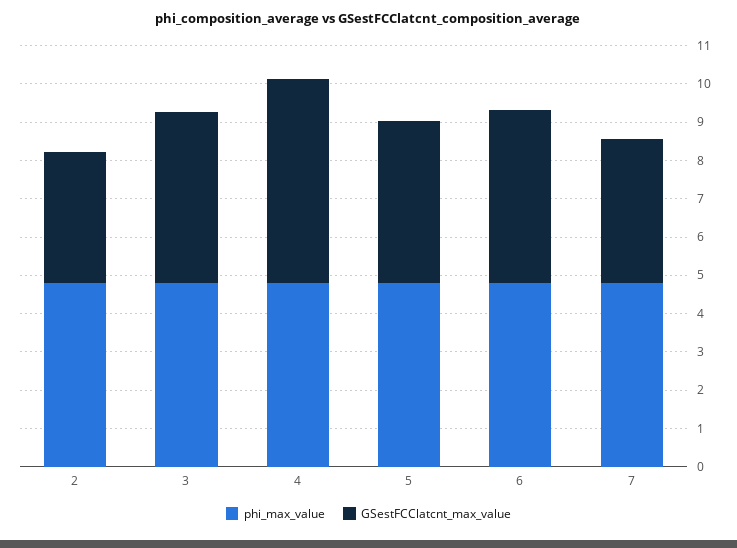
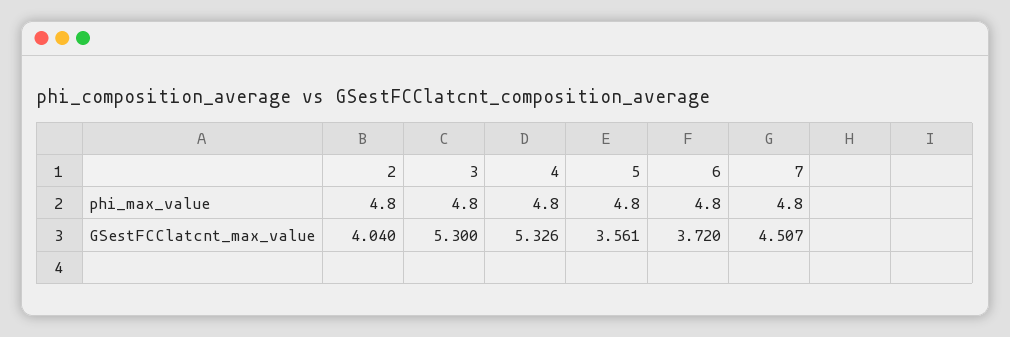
GSestFCClatcnt_max_value, 2: 3.5 -> 4.04
GSestFCClatcnt_max_value, 3: 4.5 -> 5.3
GSestFCClatcnt_max_value, 5: 4.25 -> 3.561
GSestFCClatcnt_max_value, 6: 4.5 -> 3.72
GSestFCClatcnt_max_value, 7: 3.75 -> 4.507

